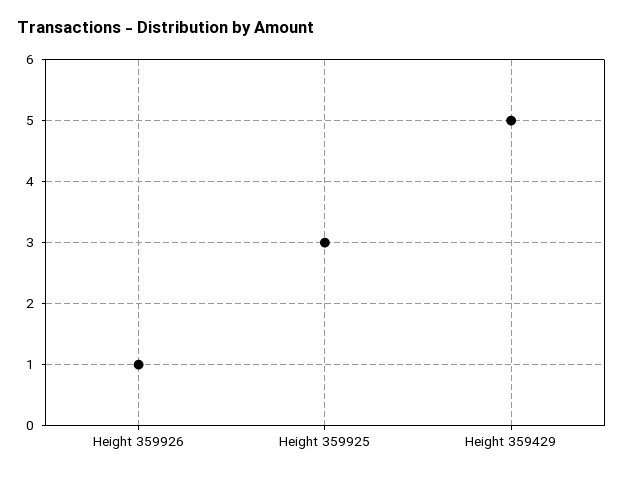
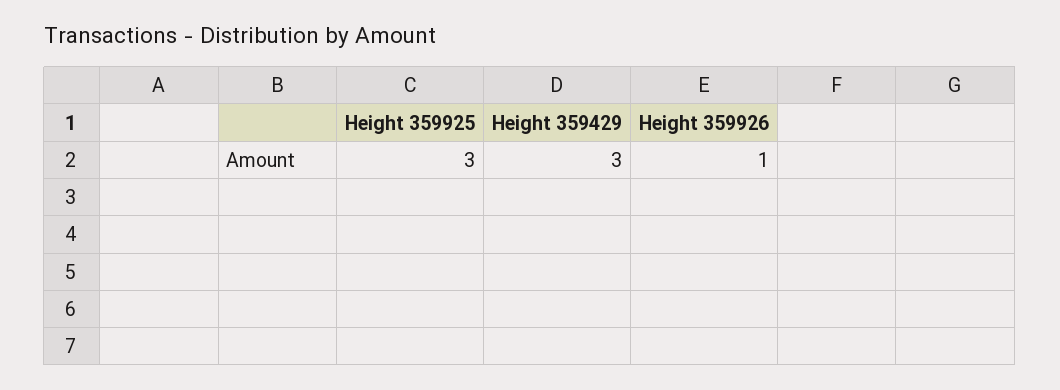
Height 359429: 5 -> 3

